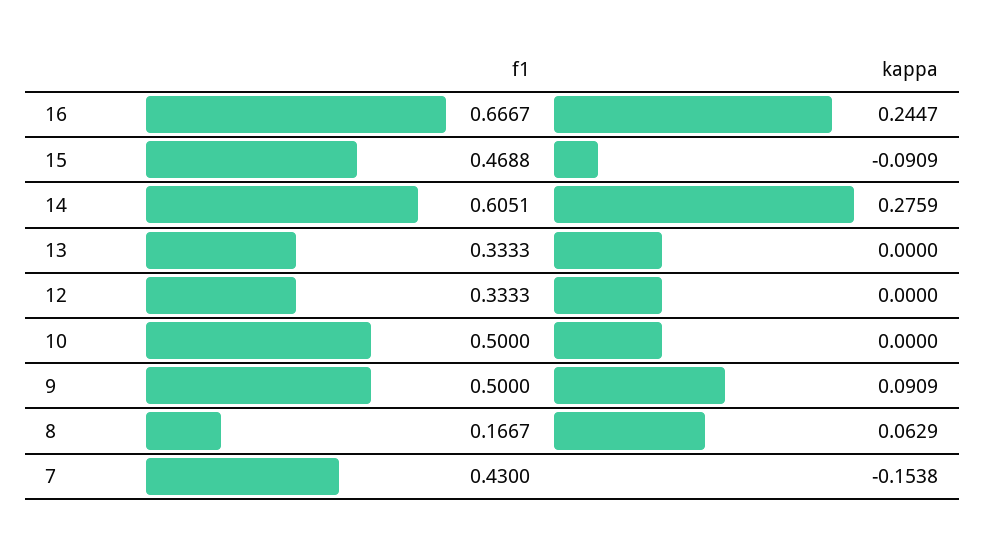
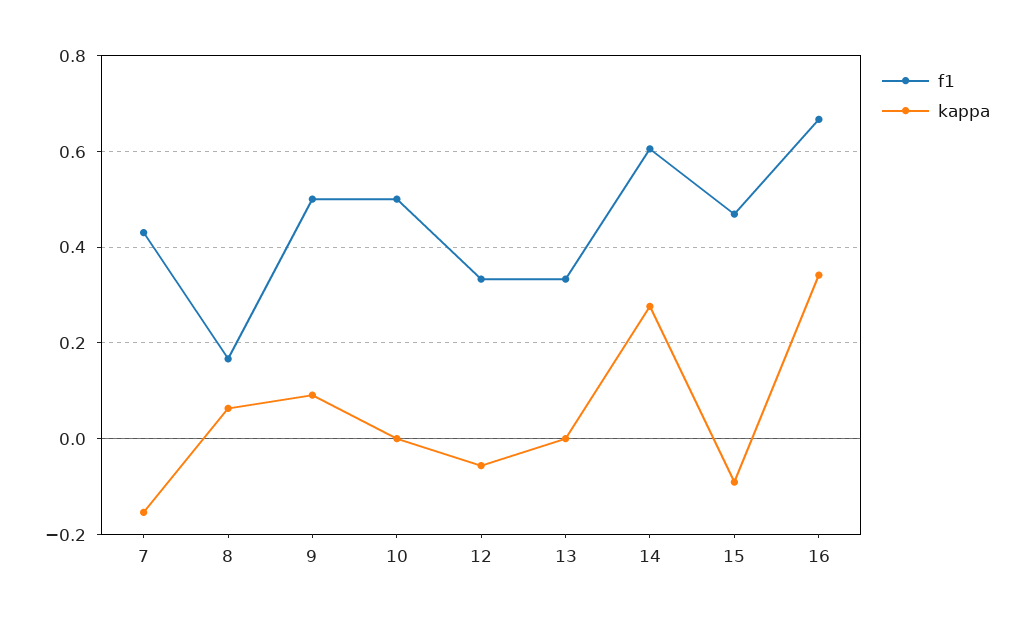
kappa, 16: 0.2447 -> 0.34
kappa, 12: 0 -> -0.06

